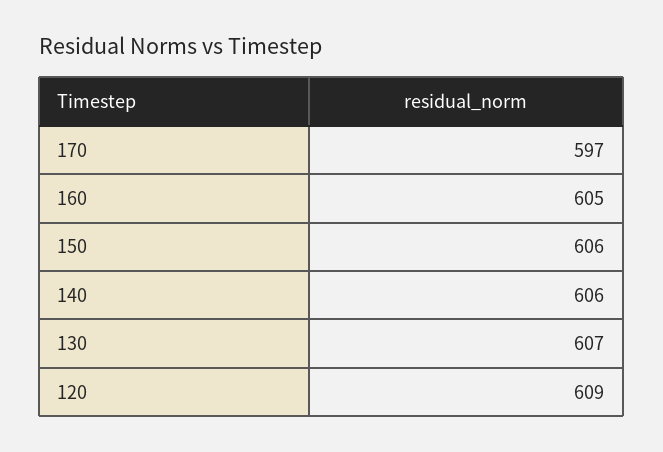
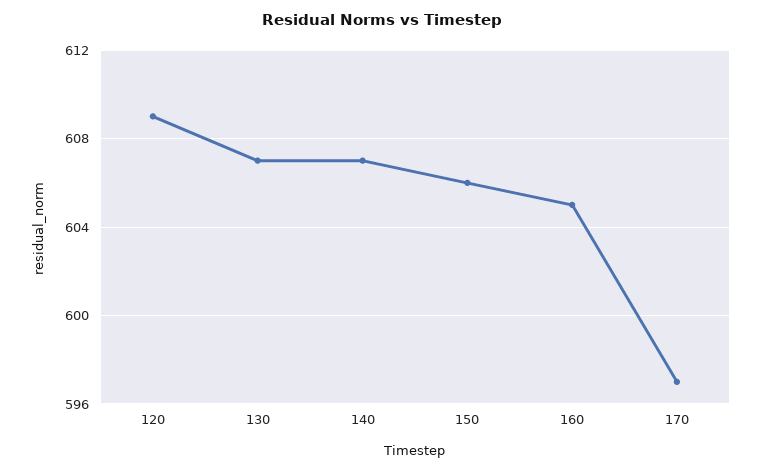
140: 606 -> 607

